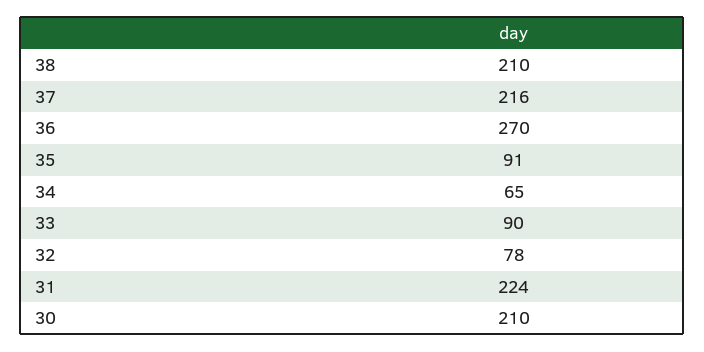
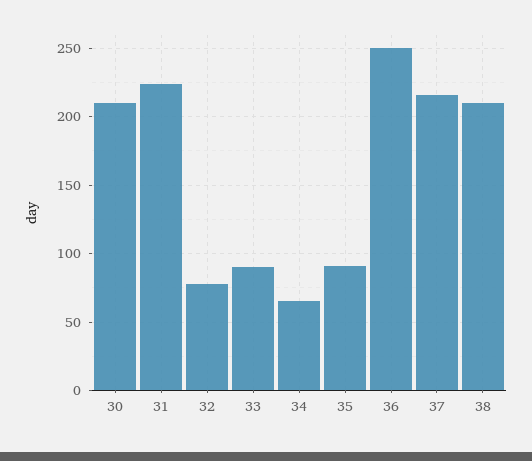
36: 270 -> 250

